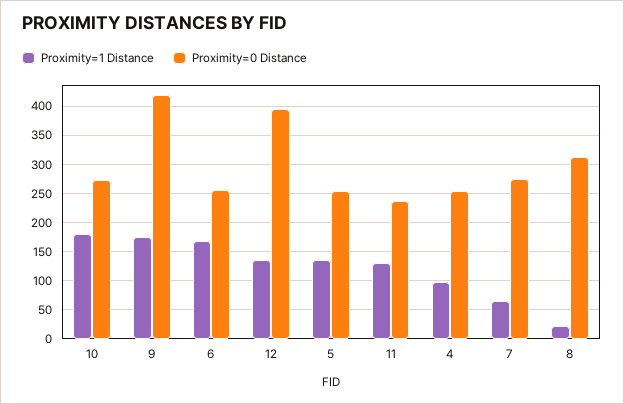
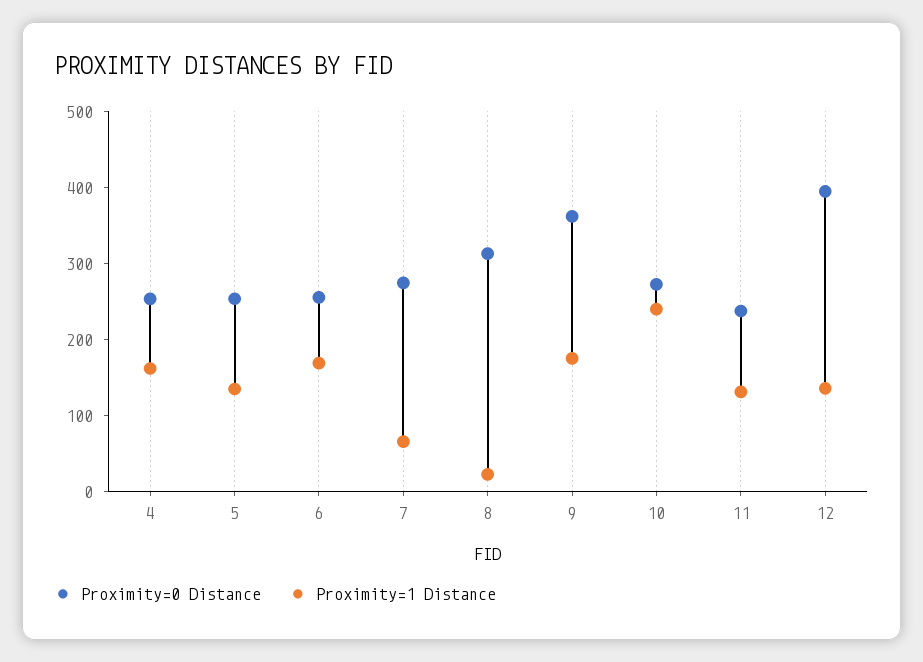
Proximity=1 Distance, 10: 175 -> 240
Proximity=0 Distance, 9: 425 -> 360
Proximity=1 Distance, 4: 100 -> 160

